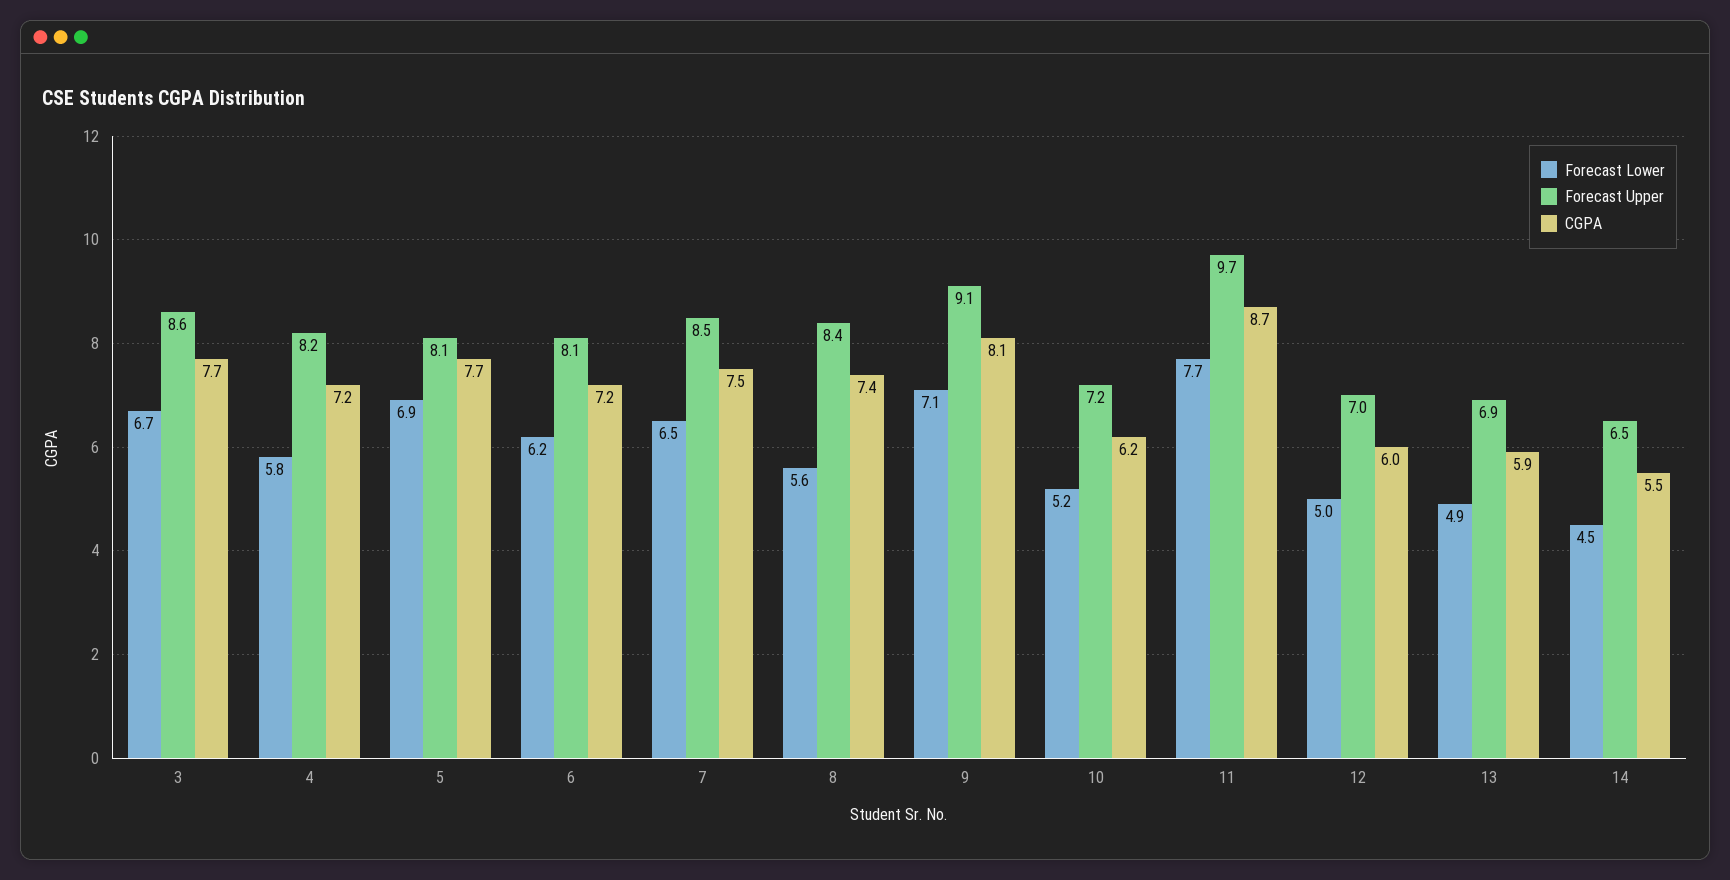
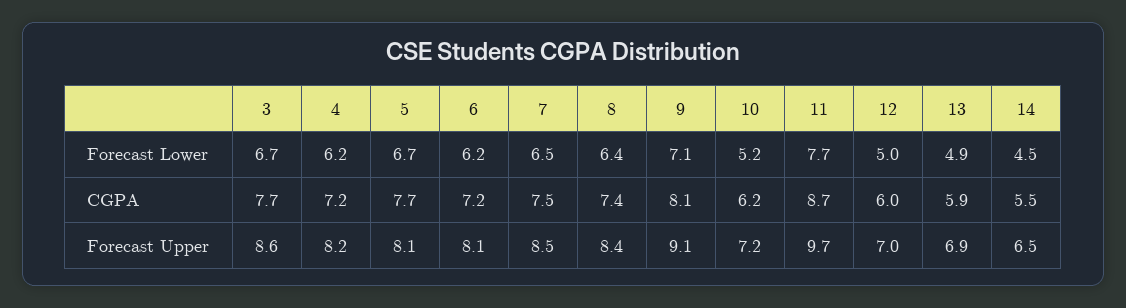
Forecast Lower, 4: 5.8 -> 6.2
Forecast Lower, 5: 6.9 -> 6.7
Forecast Lower, 8: 5.6 -> 6.4

